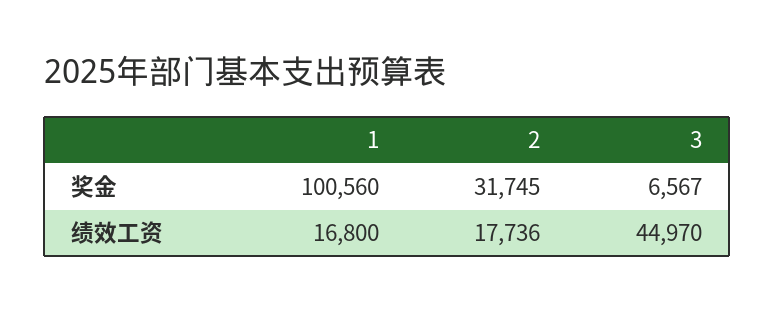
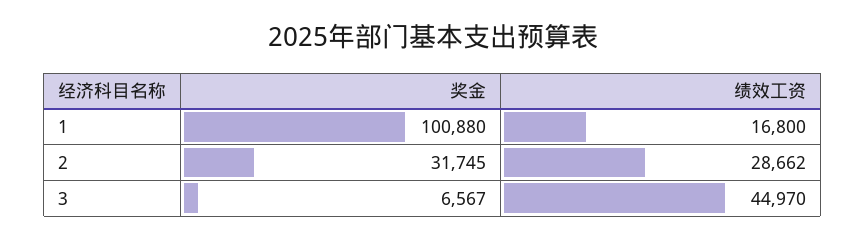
1, 奖金: 100560 -> 100880
2, 绩效工资: 17736 -> 28662

